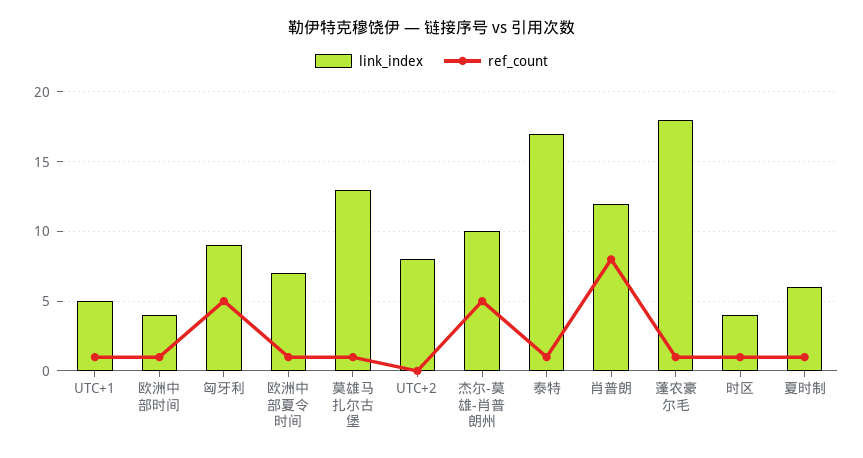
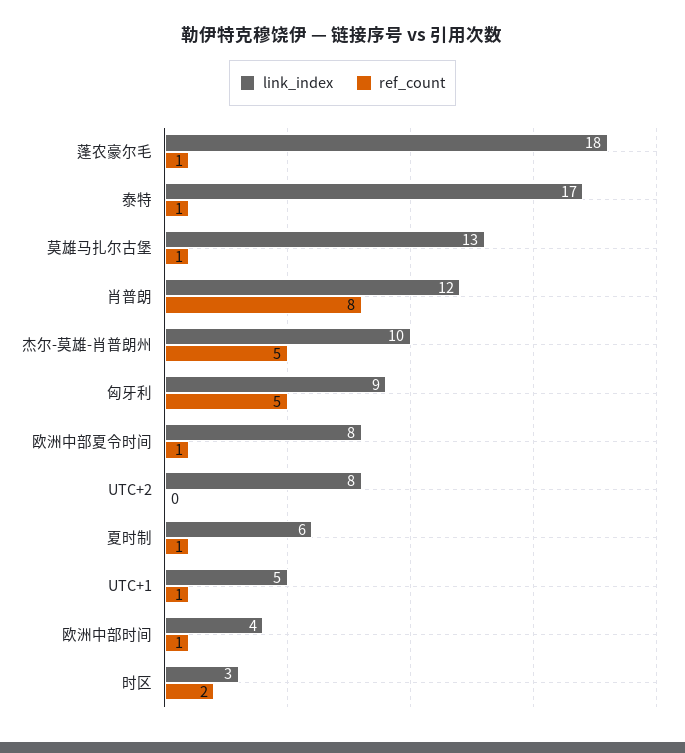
link_index, 欧洲中部夏令时间: 7 -> 8
link_index, 时区: 4 -> 3
ref_count, 时区: 1 -> 2

